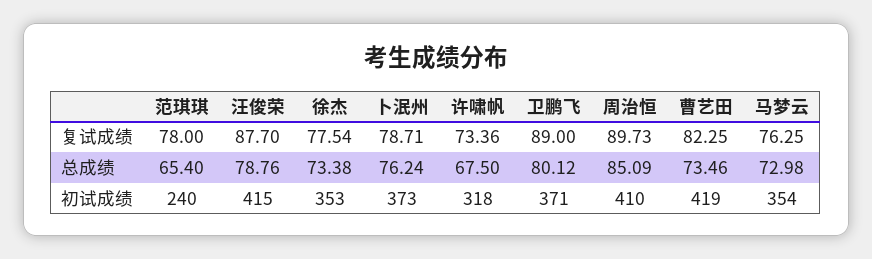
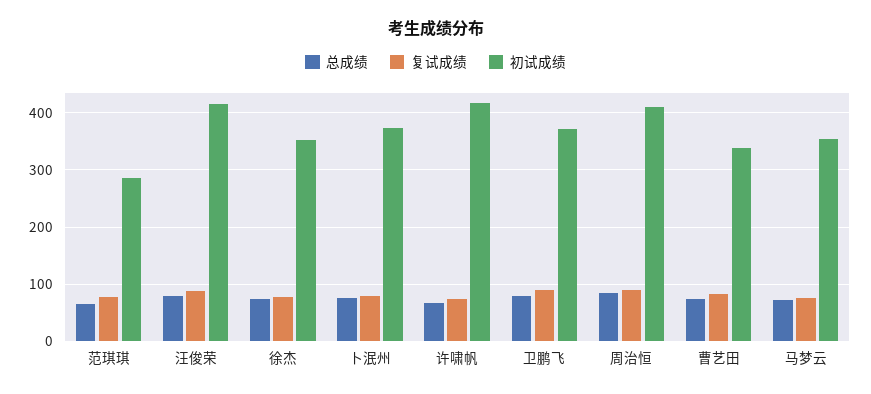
初试成绩, 范琪琪: 240 -> 280
初试成绩, 许啸帆: 318 -> 420
初试成绩, 曹艺田: 419 -> 340

